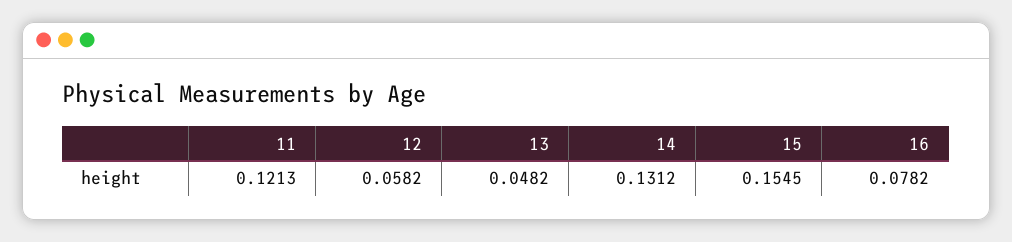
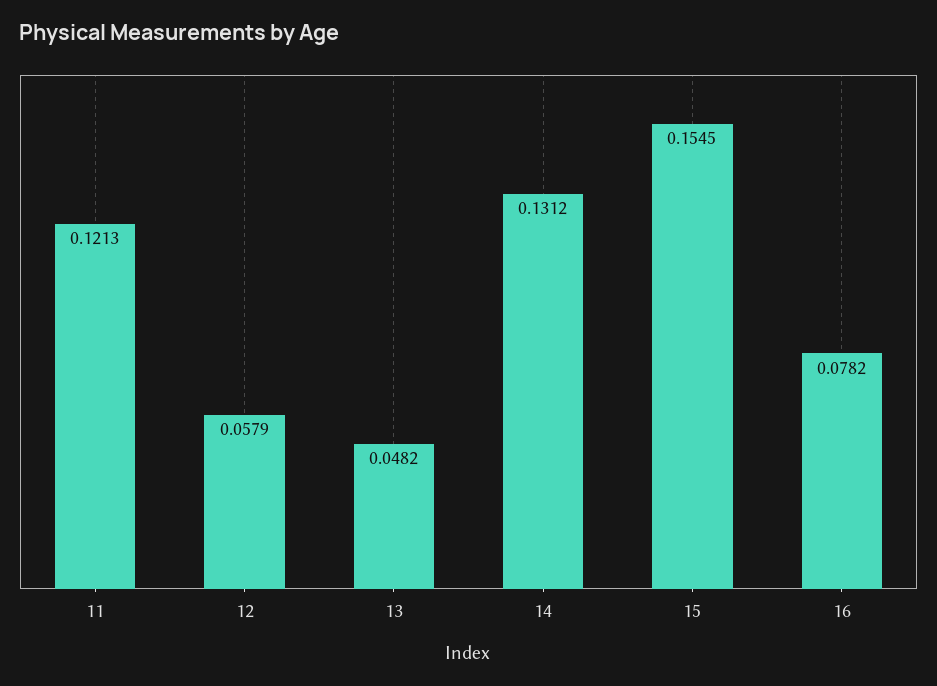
12: 0.0582 -> 0.0579

